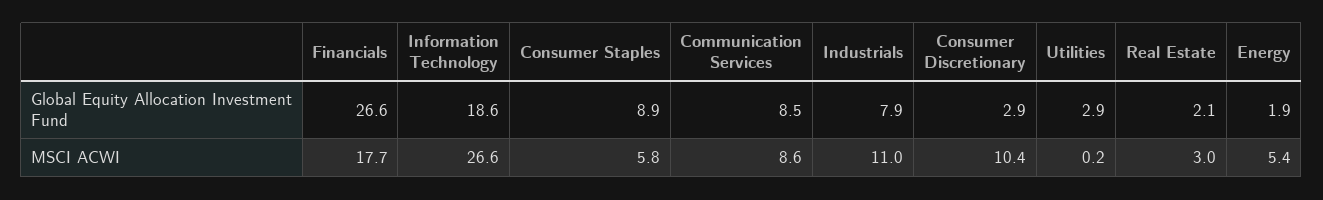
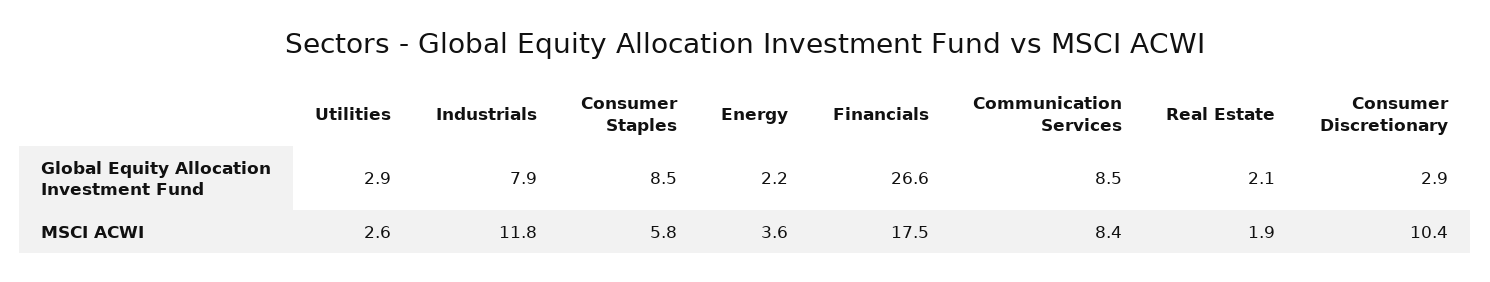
Information Technology, Global Equity Allocation Investment Fund: 18.6 -> none
Consumer Staples, Global Equity Allocation Investment Fund: 8.9 -> 8.5
Energy, Global Equity Allocation Investment Fund: 1.9 -> 2.2
Financials, MSCI ACWI: 17.7 -> 17.5
Information Technology, MSCI ACWI: 26.6 -> none
Communication Services, MSCI ACWI: 8.6 -> 8.4
Industrials, MSCI ACWI: 11 -> 11.8
Utilities, MSCI ACWI: 0.2 -> 2.6
Real Estate, MSCI ACWI: 3 -> 1.9
Energy, MSCI ACWI: 5.4 -> 3.6

